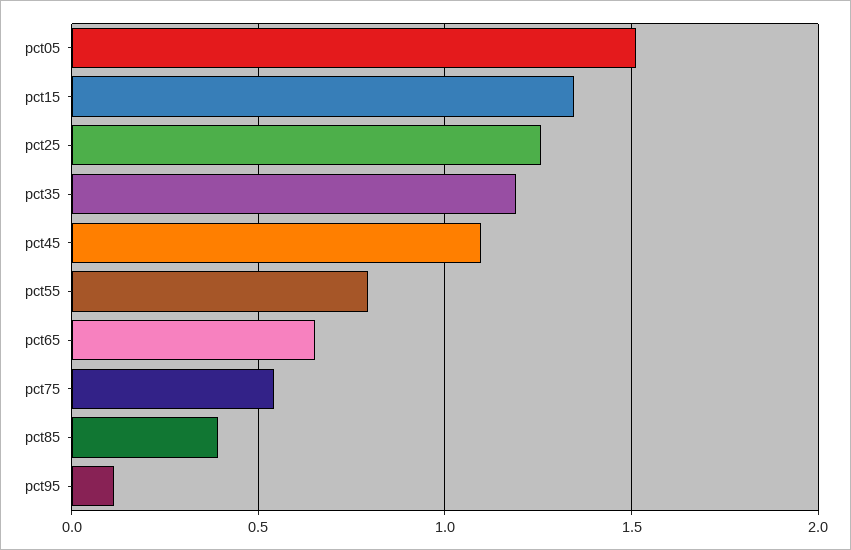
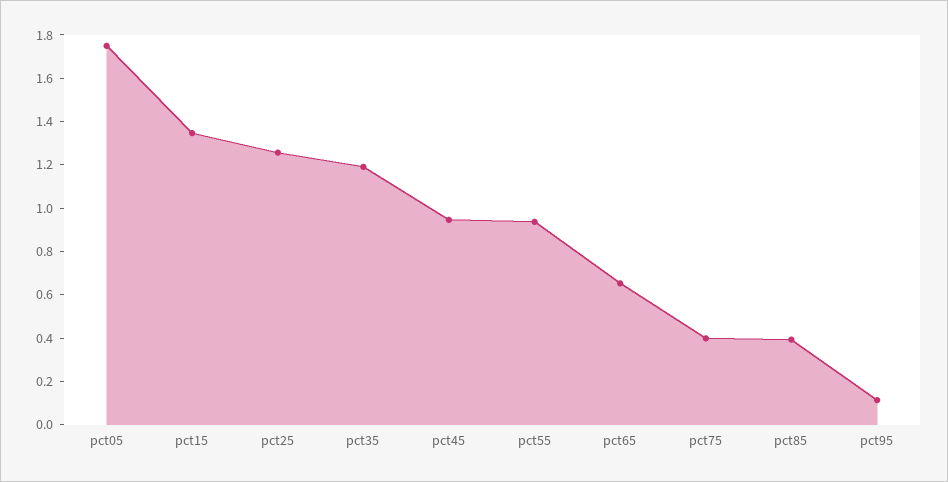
pct05: 1.5 -> 1.75
pct45: 1.1 -> 0.95
pct55: 0.8 -> 0.95
pct75: 0.55 -> 0.4

